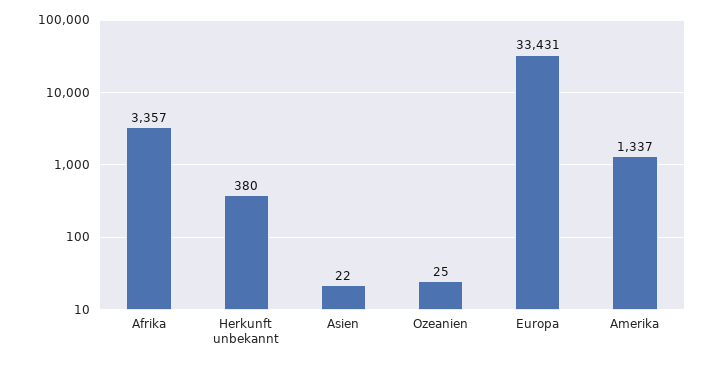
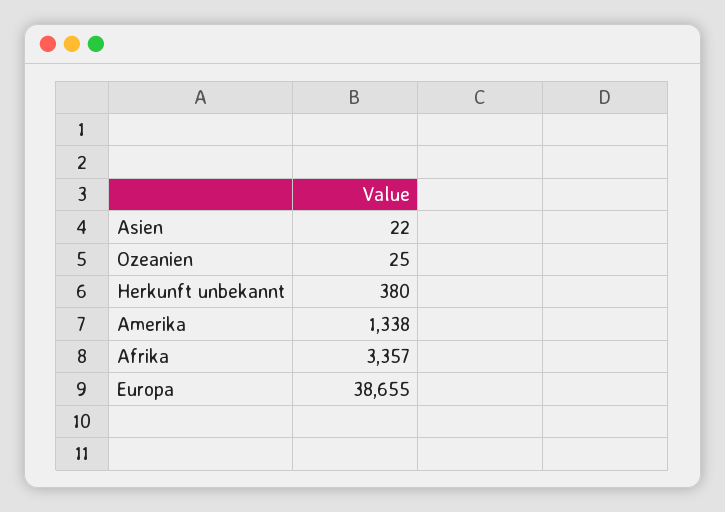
Europa: 33431 -> 38655
Amerika: 1337 -> 1338

